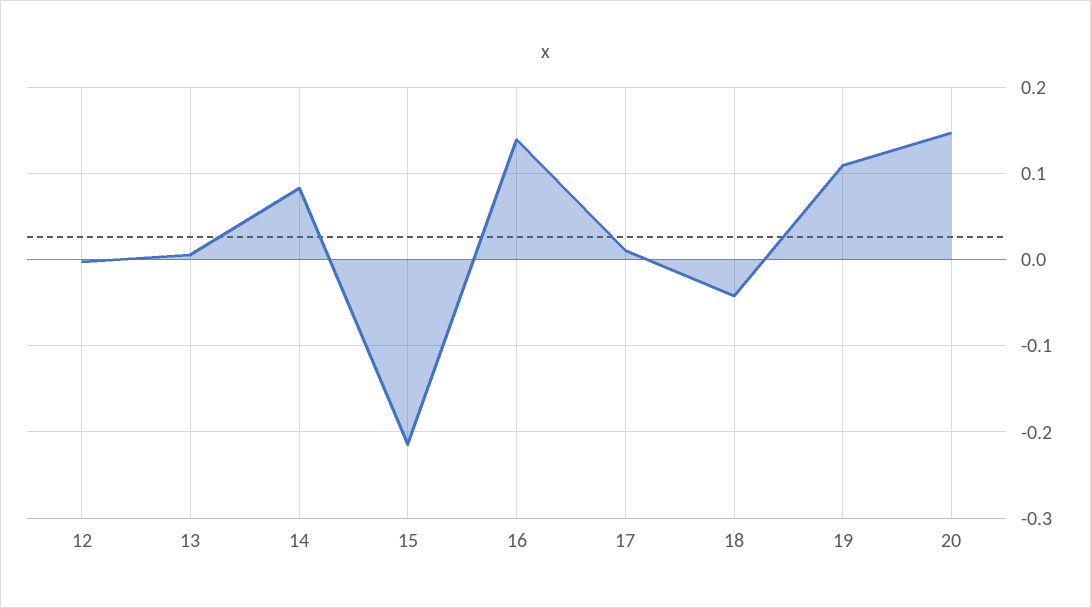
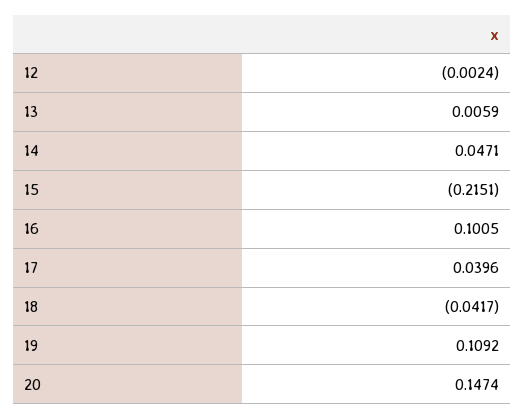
14: 0.08 -> 0.0471
16: 0.14 -> 0.1005
17: 0.01 -> 0.0396

